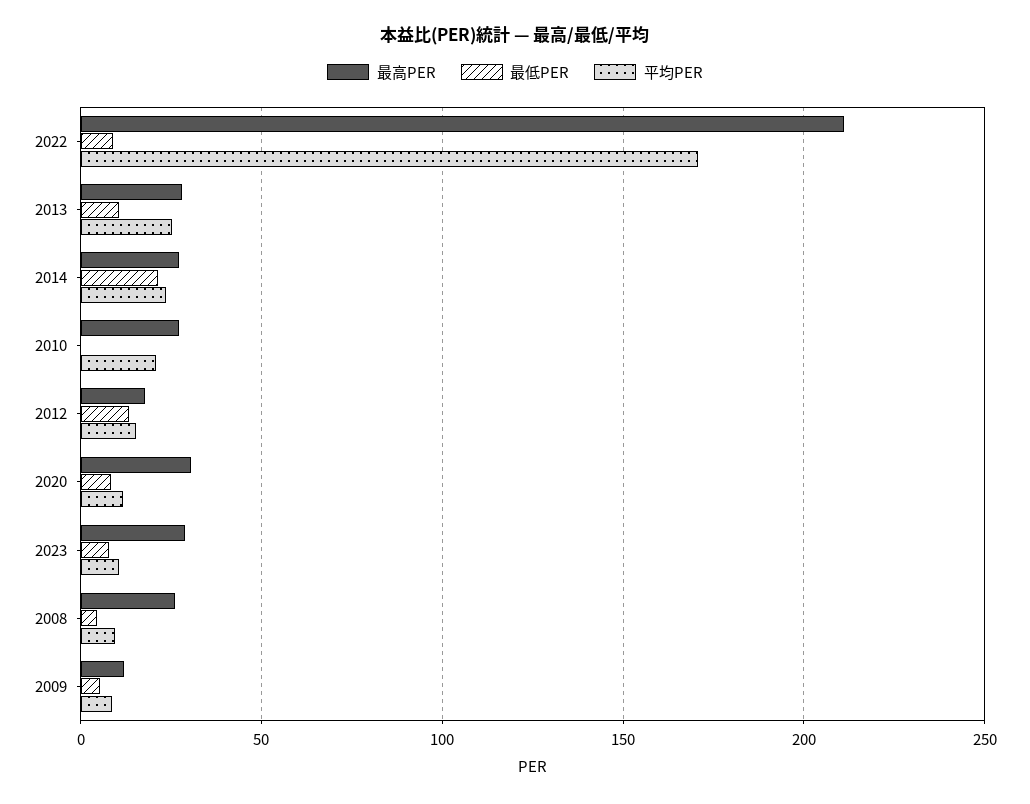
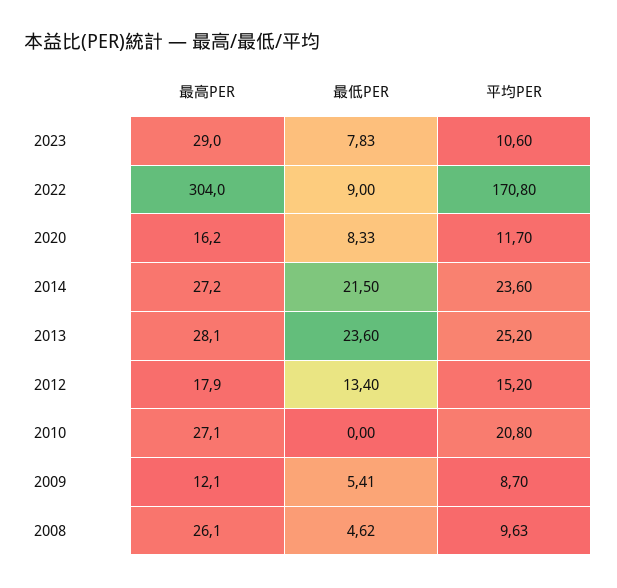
最高PER, 2022: 210 -> 304
最低PER, 2013: 10 -> 23.6
最高PER, 2020: 30 -> 16.2

